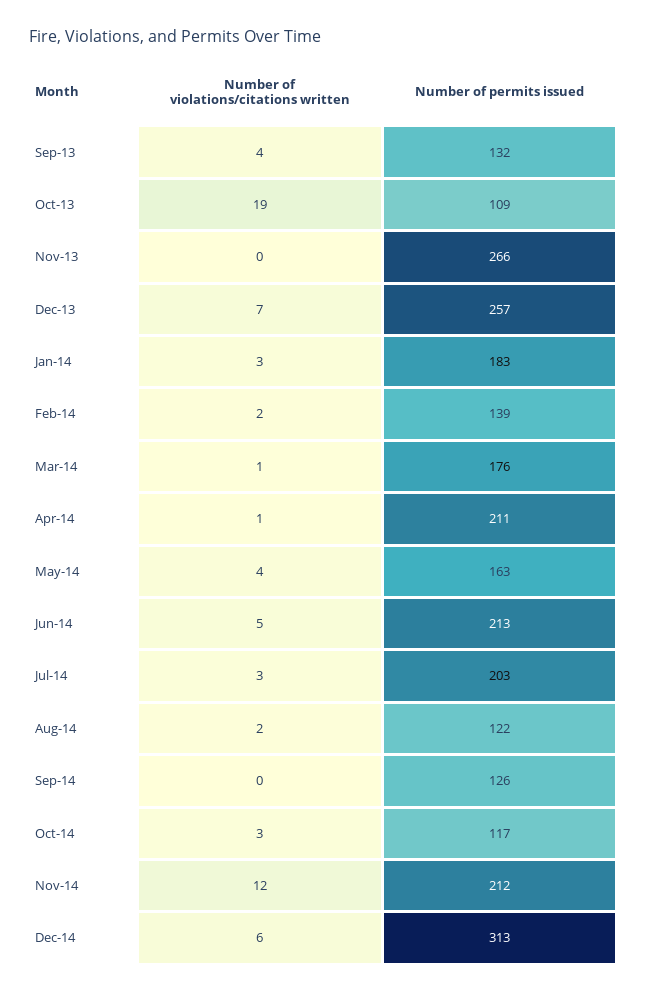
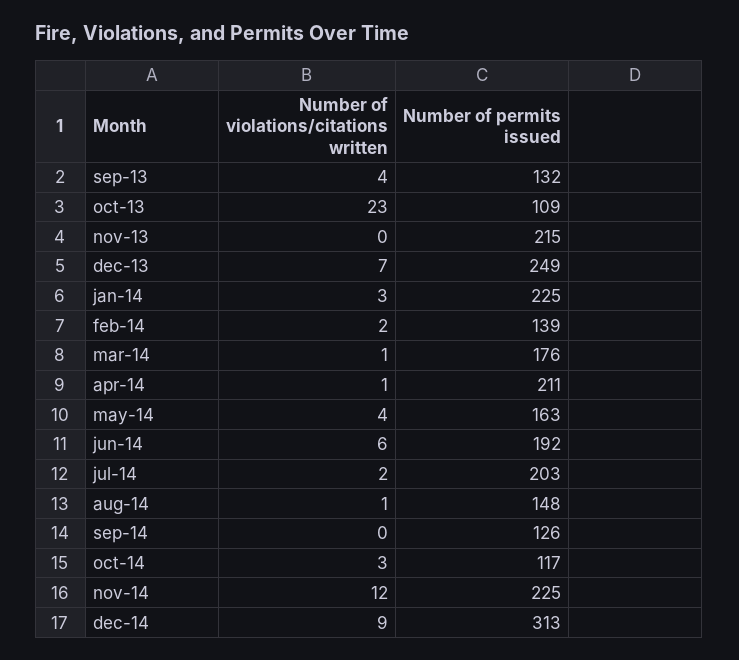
Number of violations/citations written, Oct-13: 19 -> 23
Number of permits issued, Nov-13: 266 -> 215
Number of permits issued, Dec-13: 257 -> 249
Number of permits issued, Jan-14: 183 -> 225
Number of violations/citations written, Jun-14: 5 -> 6
Number of permits issued, Jun-14: 213 -> 192
Number of violations/citations written, Jul-14: 3 -> 2
Number of violations/citations written, Aug-14: 2 -> 1
Number of permits issued, Aug-14: 122 -> 148
Number of permits issued, Nov-14: 212 -> 225
Number of violations/citations written, Dec-14: 6 -> 9

